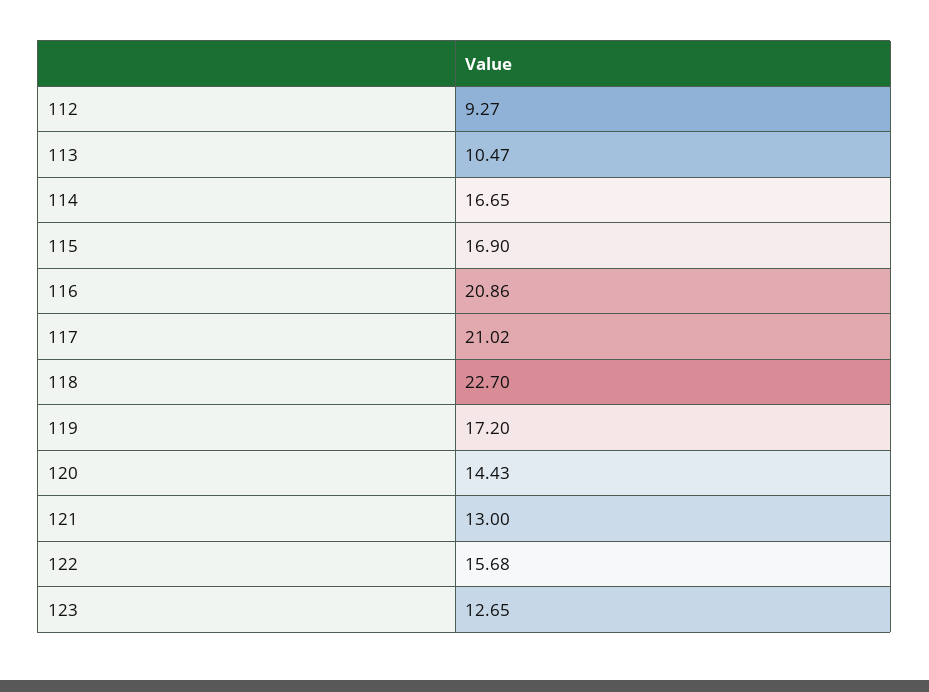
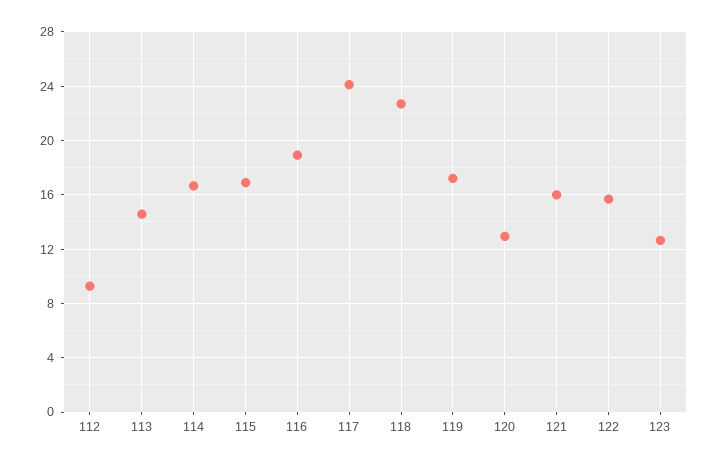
113: 10.47 -> 14.5
116: 20.86 -> 19
117: 21.02 -> 24
120: 14.43 -> 13
121: 13 -> 16

